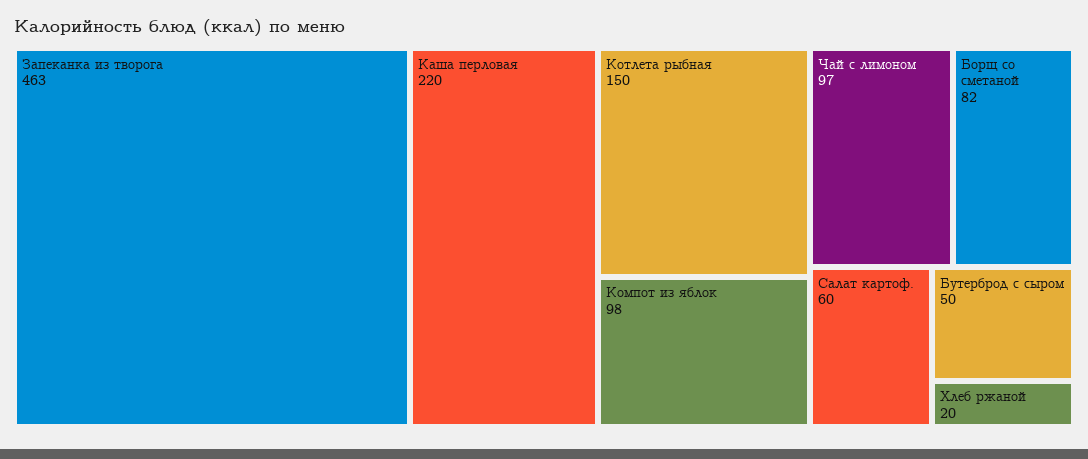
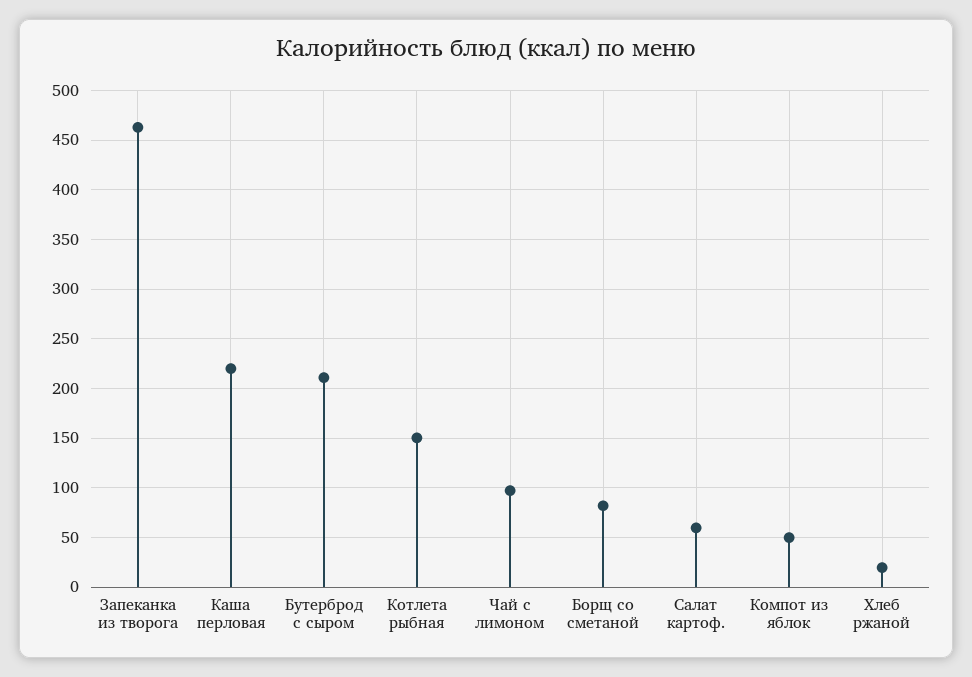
Компот из яблок: 98 -> 50
Бутерброд с сыром: 50 -> 210

